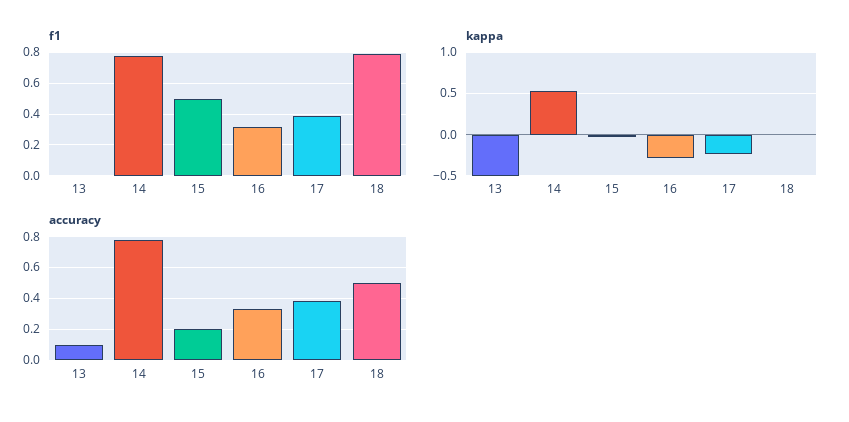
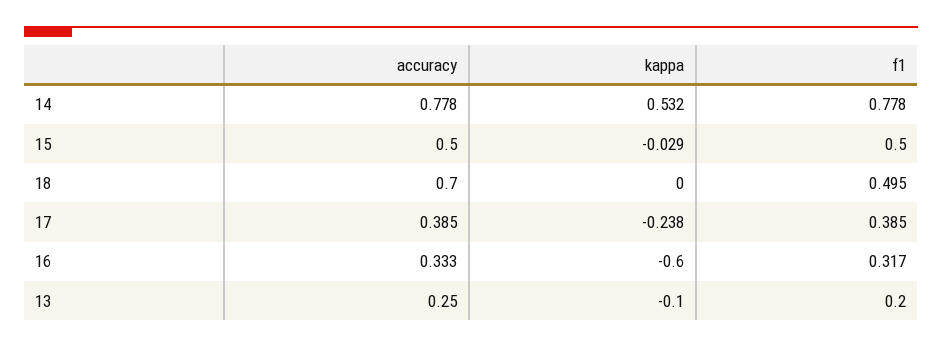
f1, 13: 0 -> 0.2
f1, 18: 0.8 -> 0.495
kappa, 13: -0.5 -> -0.1
kappa, 16: -0.3 -> -0.6
accuracy, 13: 0.1 -> 0.25
accuracy, 15: 0.2 -> 0.5
accuracy, 18: 0.5 -> 0.7

